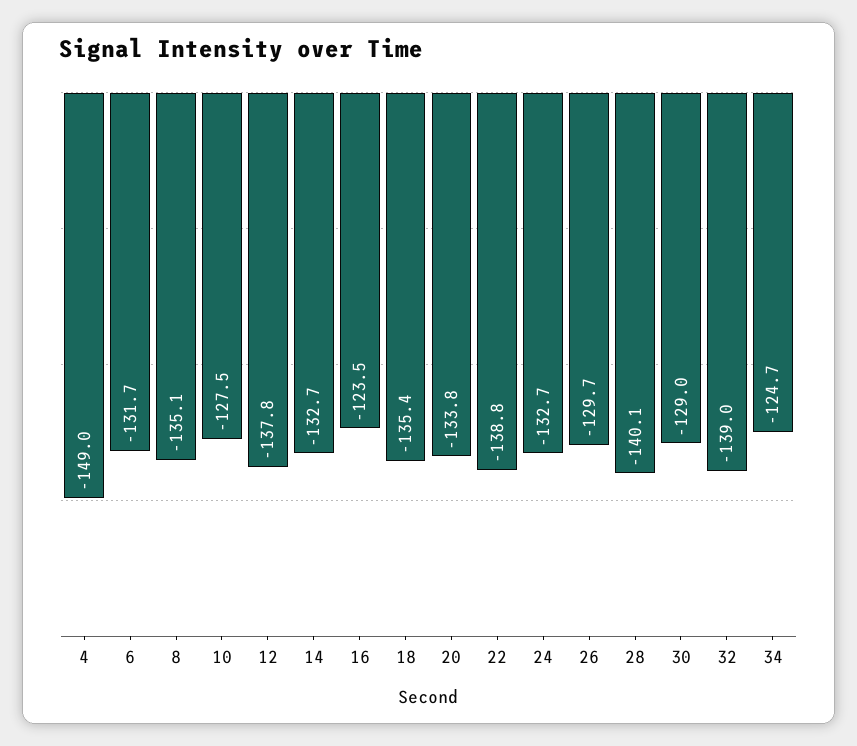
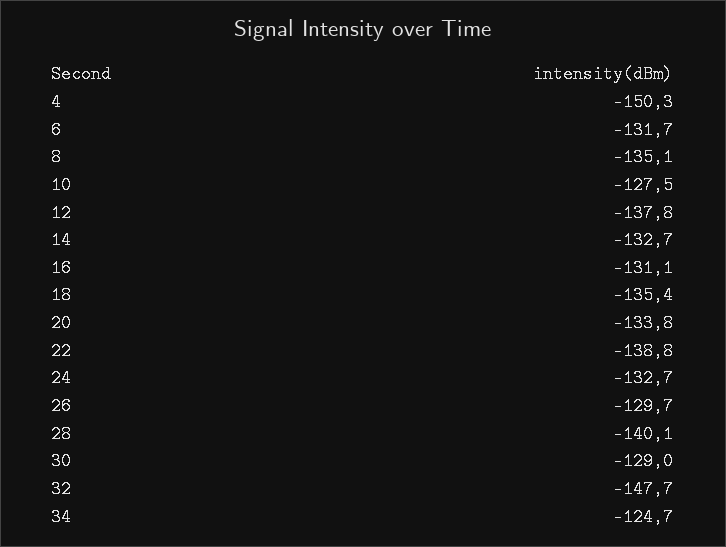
4: -149 -> -150.3
16: -123.5 -> -131.1
32: -139 -> -147.7

